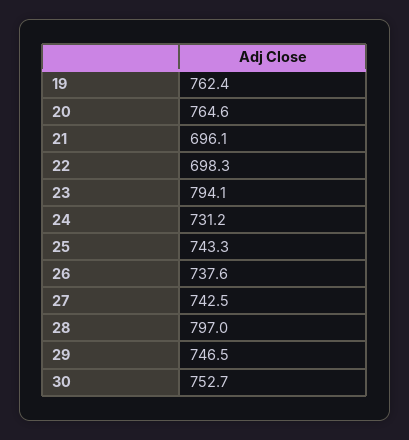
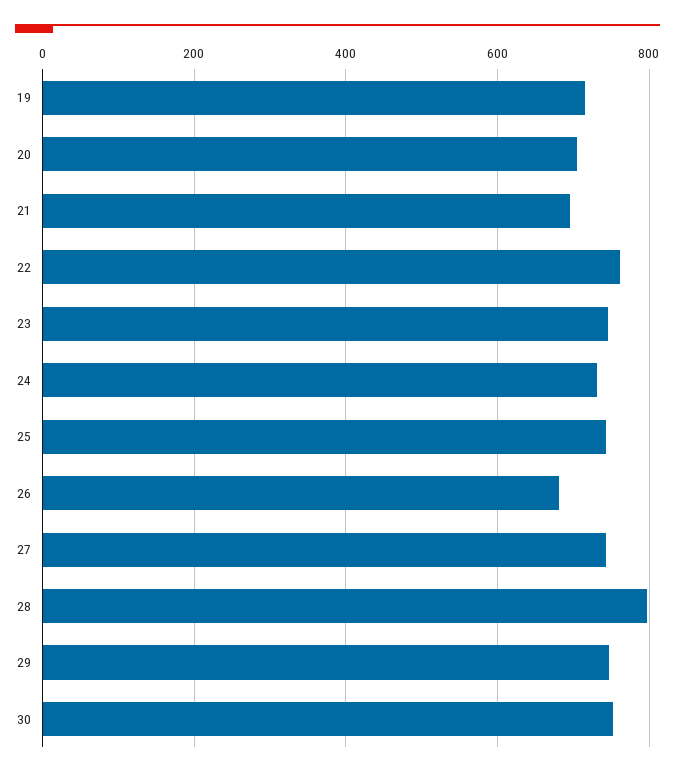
19: 762.4 -> 720
20: 764.6 -> 700
22: 698.3 -> 760
23: 794.1 -> 740
26: 737.6 -> 680

